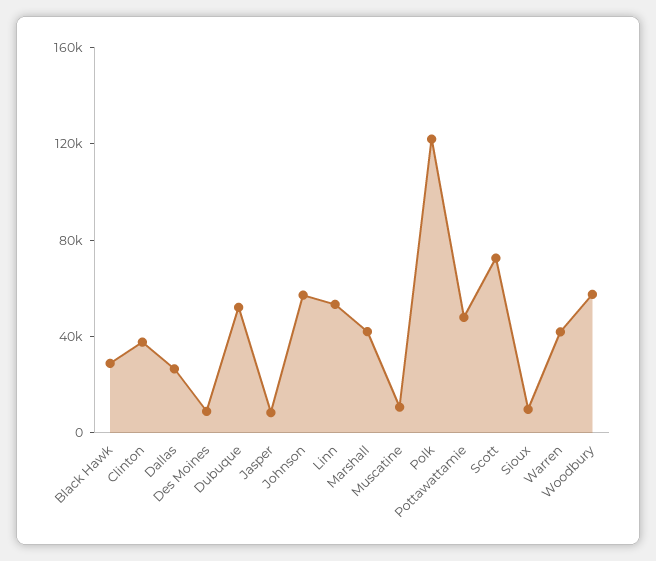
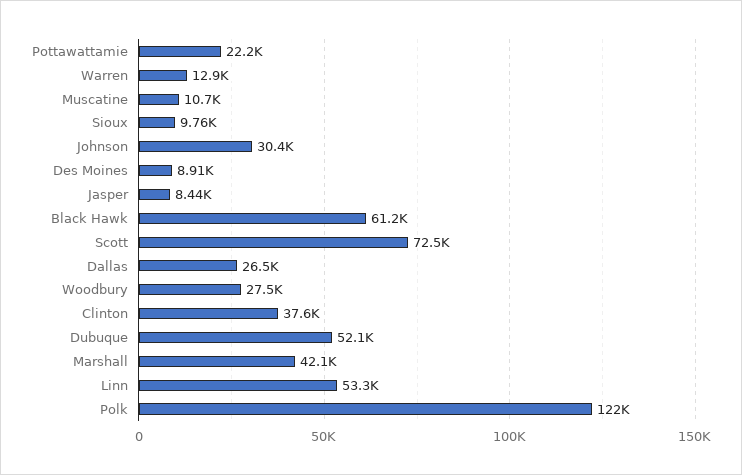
Black Hawk: 30000 -> 61200
Johnson: 60000 -> 30400
Pottawattamie: 50000 -> 22200
Warren: 40000 -> 12900
Woodbury: 60000 -> 27500

